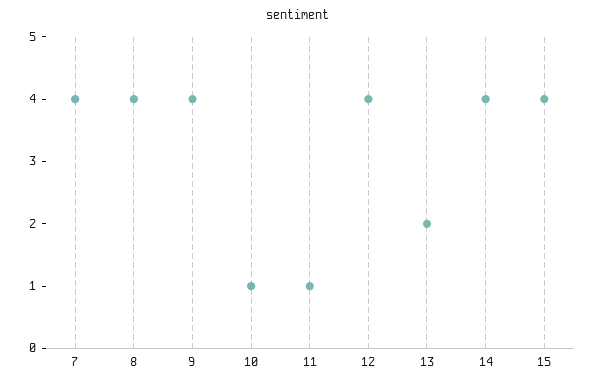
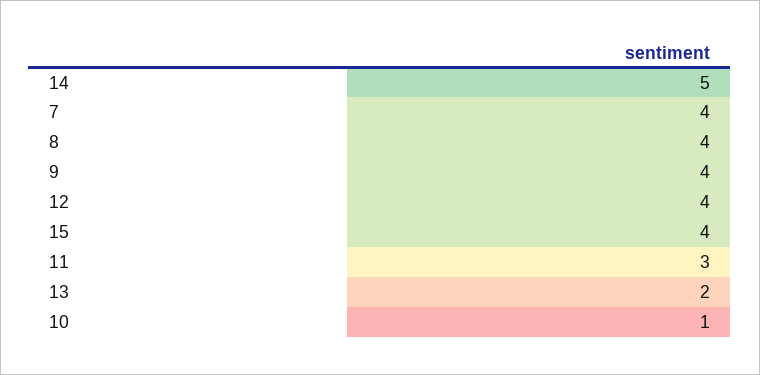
11: 1 -> 3
14: 4 -> 5

